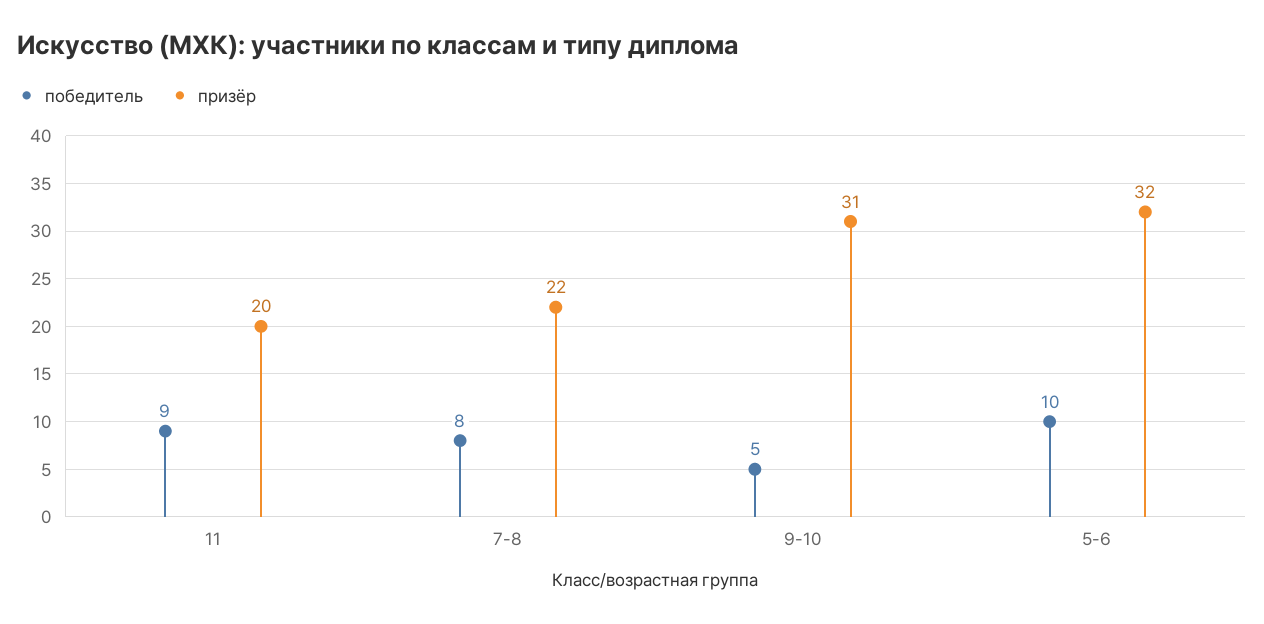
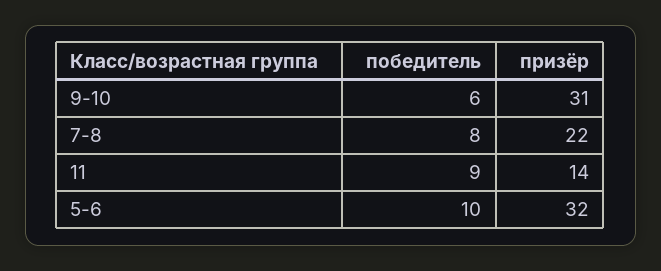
призёр, 11: 20 -> 14
победитель, 9-10: 5 -> 6

